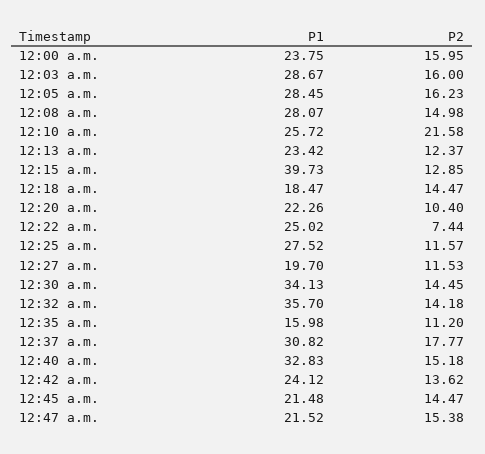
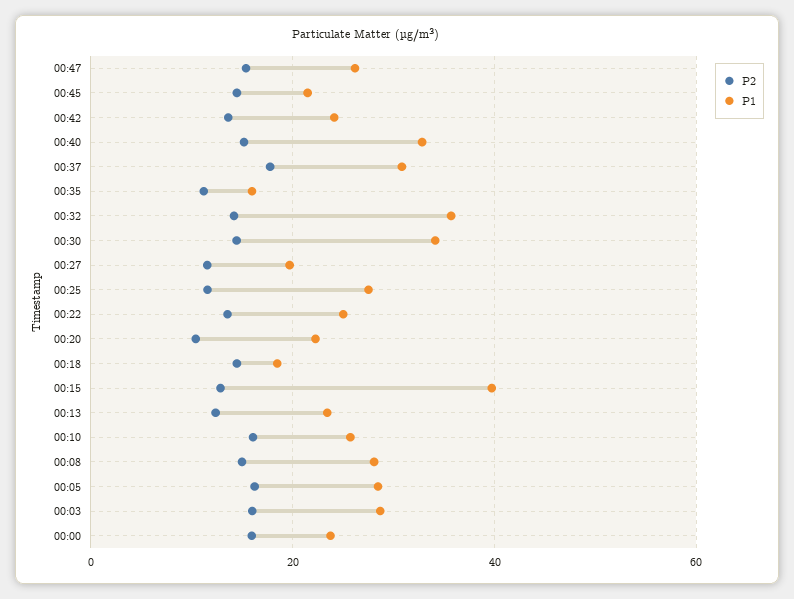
P2, 12:10 a.m.: 21.58 -> 16
P2, 12:22 a.m.: 7.44 -> 14
P1, 12:47 a.m.: 21.52 -> 26

